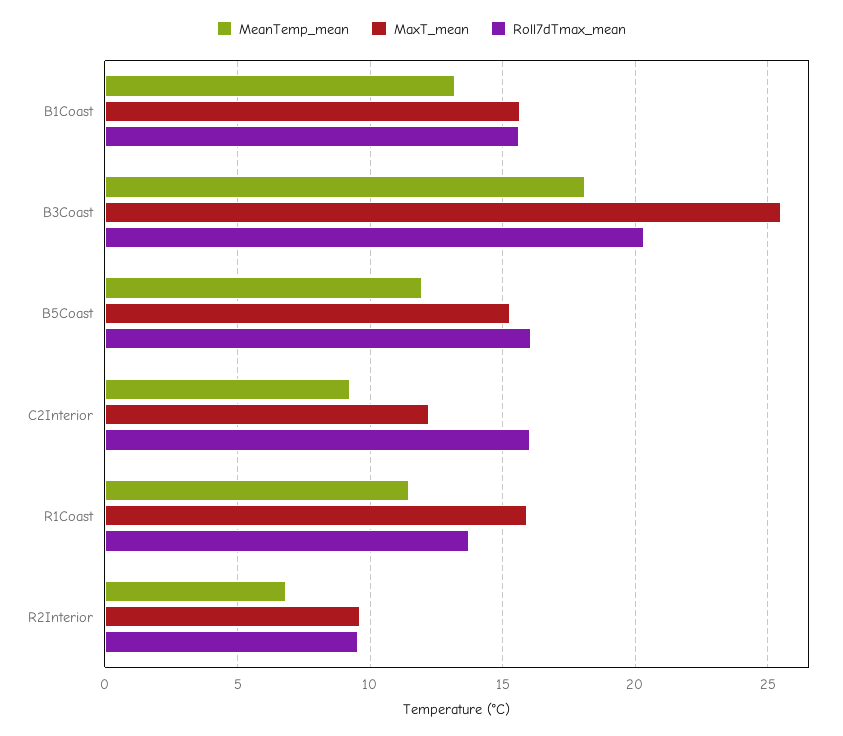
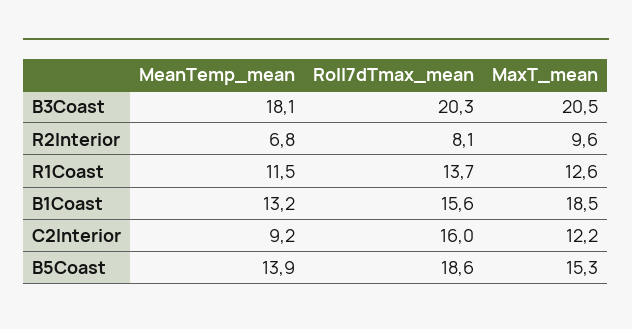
MaxT_mean, B1Coast: 15.5 -> 18.5
MaxT_mean, B3Coast: 25.5 -> 20.5
MeanTemp_mean, B5Coast: 12 -> 13.9
Roll7dTmax_mean, B5Coast: 16 -> 18.6
MaxT_mean, R1Coast: 16 -> 12.6
Roll7dTmax_mean, R2Interior: 9.5 -> 8.1

